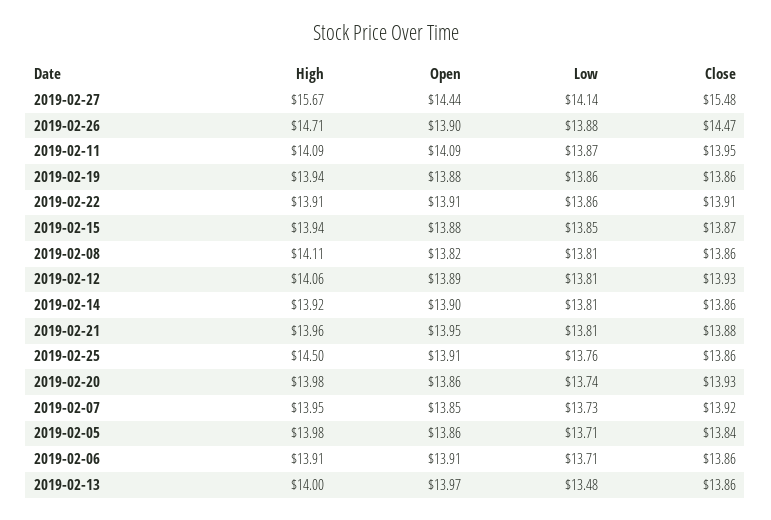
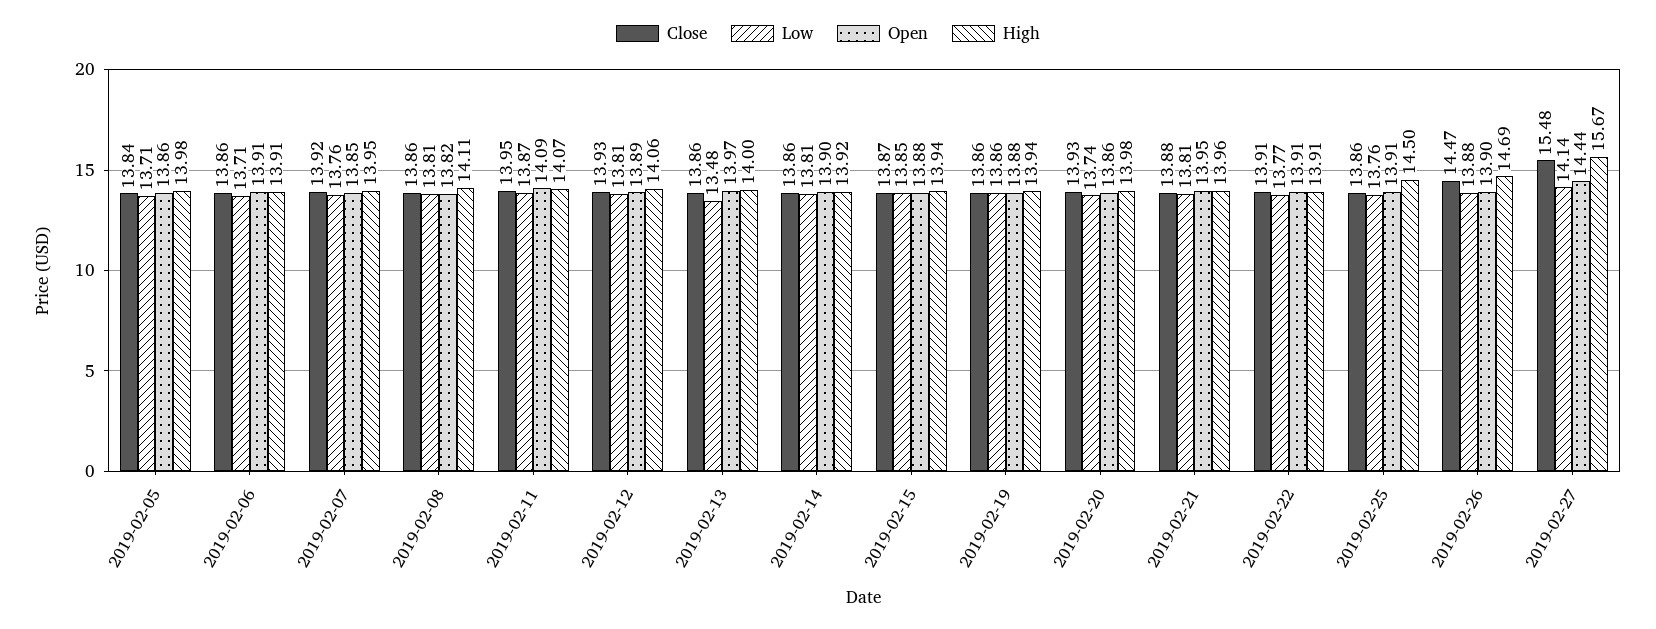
High, 2019-02-26: 14.71 -> 14.69
High, 2019-02-11: 14.09 -> 14.07
Low, 2019-02-22: 13.86 -> 13.77
Low, 2019-02-07: 13.73 -> 13.76

